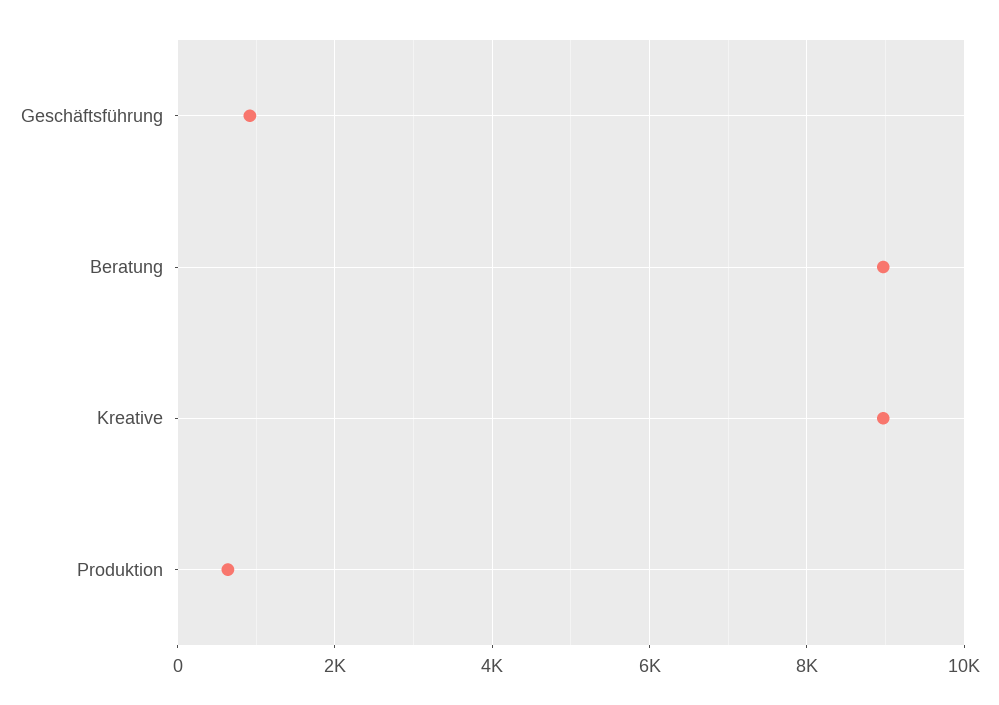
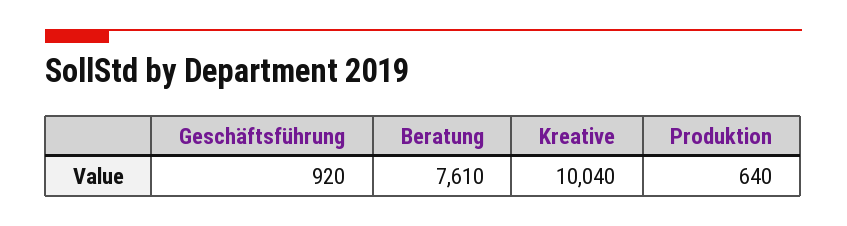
Beratung: 9000 -> 7610
Kreative: 9000 -> 10040

